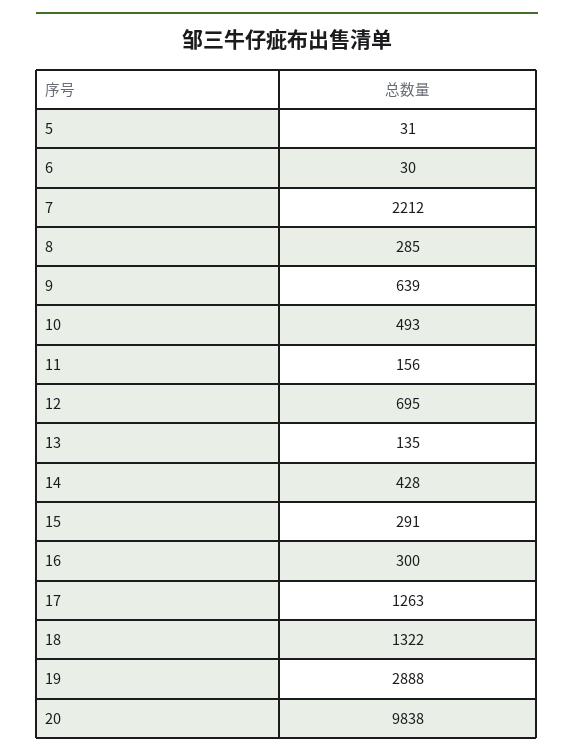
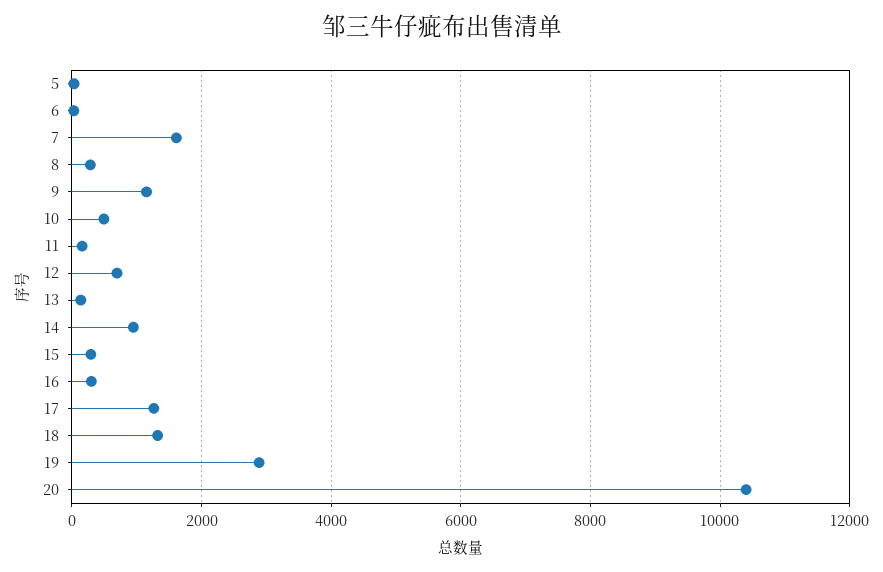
7: 2212 -> 1600
9: 639 -> 1200
14: 428 -> 1000
20: 9838 -> 10400

